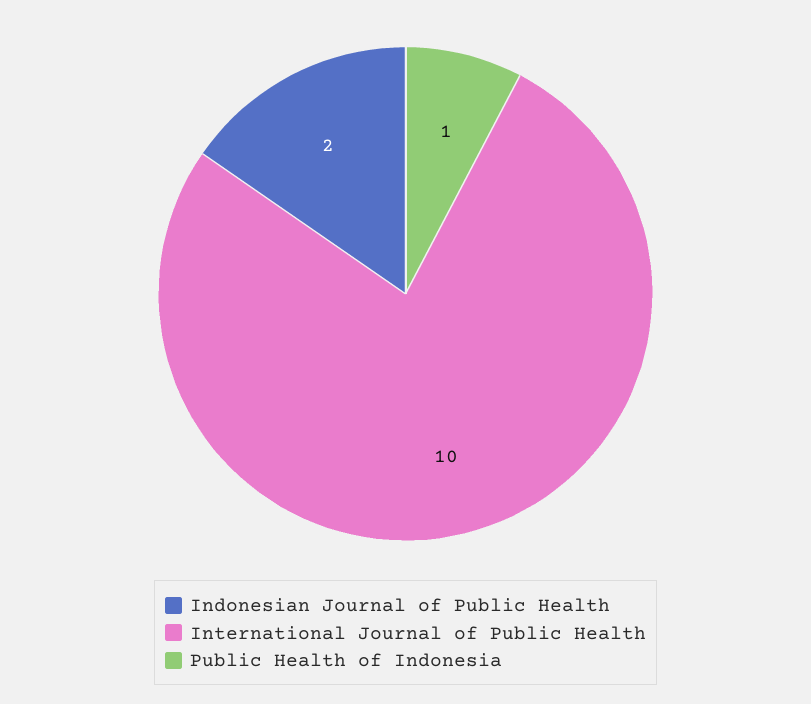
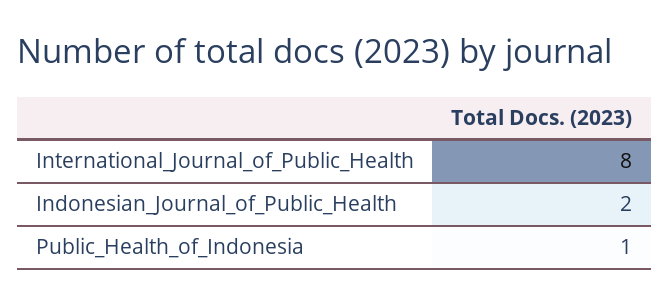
International Journal of Public Health: 10 -> 8

